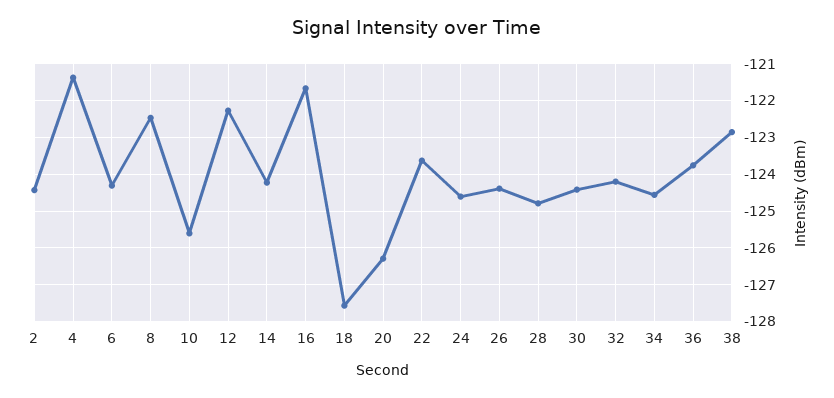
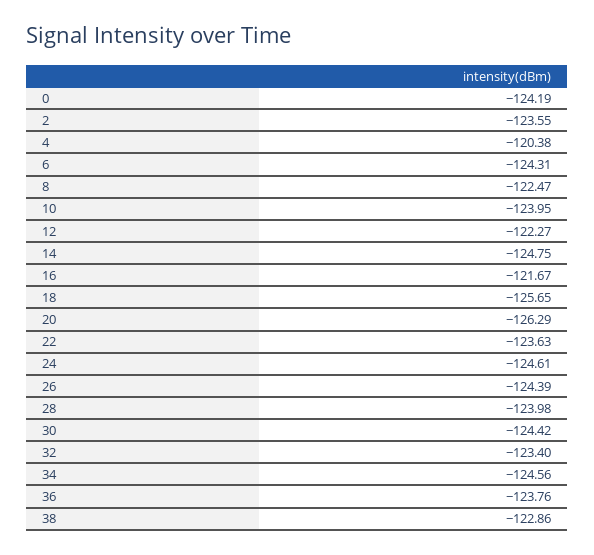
2: -124.4 -> -123.55
4: -121.4 -> -120.38
10: -125.6 -> -123.95
14: -124.2 -> -124.75
18: -127.6 -> -125.65
28: -124.8 -> -123.98
32: -124.2 -> -123.4
0: none -> -124.19

